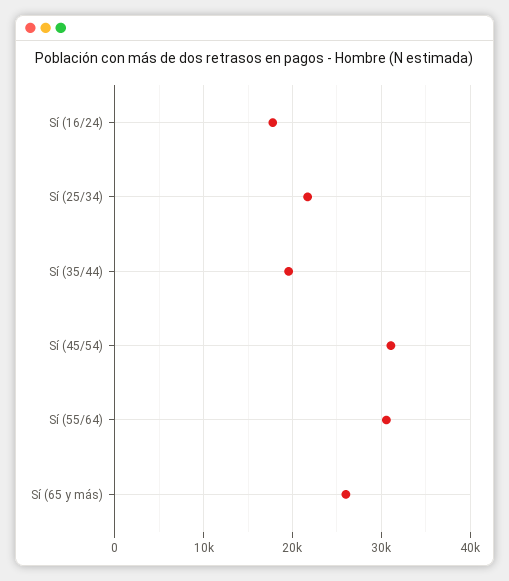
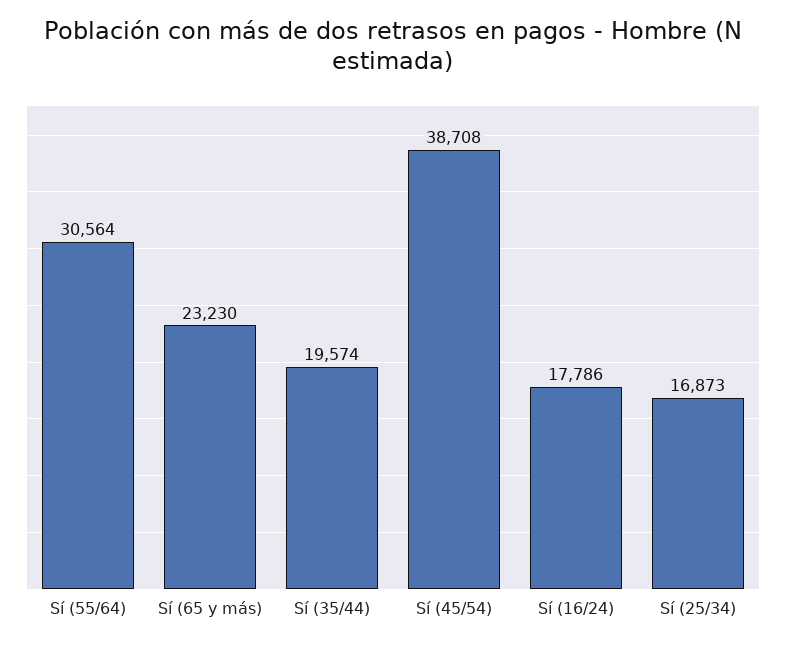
Sí (25/34): 22000 -> 16873
Sí (45/54): 31000 -> 38708
Sí (65 y más): 26000 -> 23230

